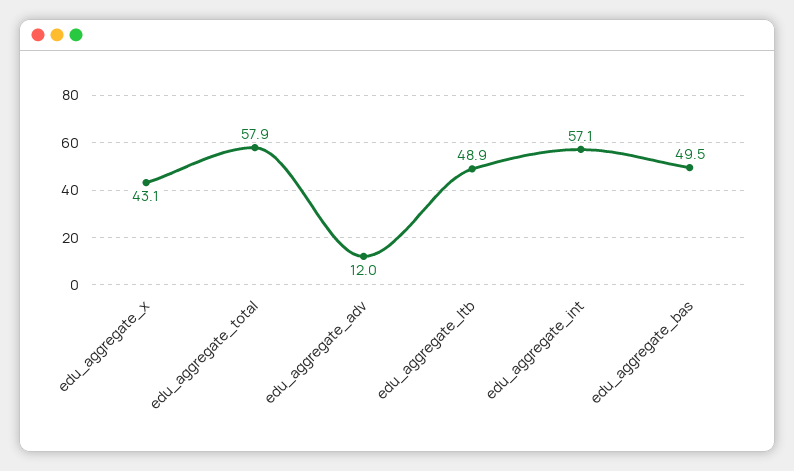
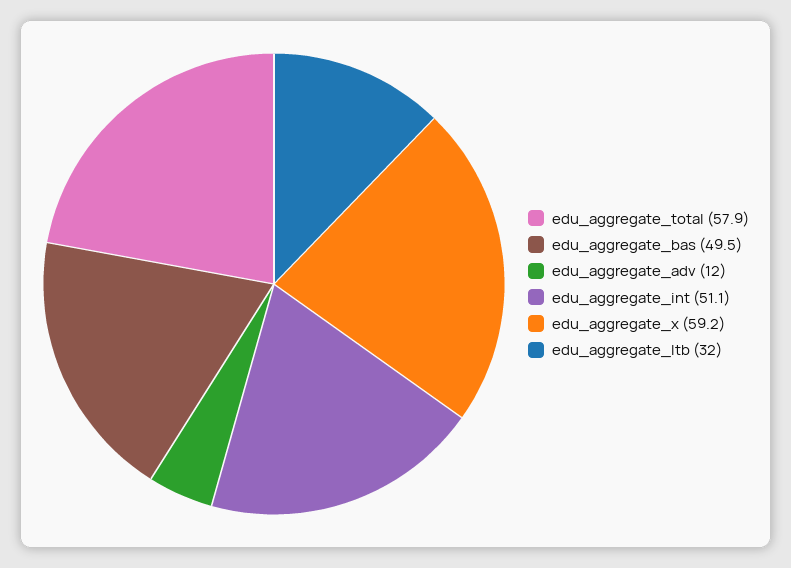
edu_aggregate_x: 43.1 -> 59.2
edu_aggregate_ltb: 48.9 -> 32
edu_aggregate_int: 57.1 -> 51.1

